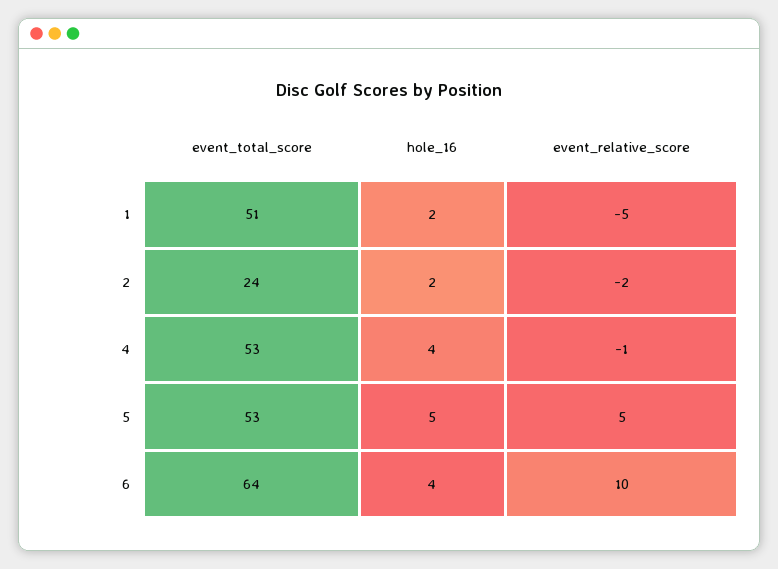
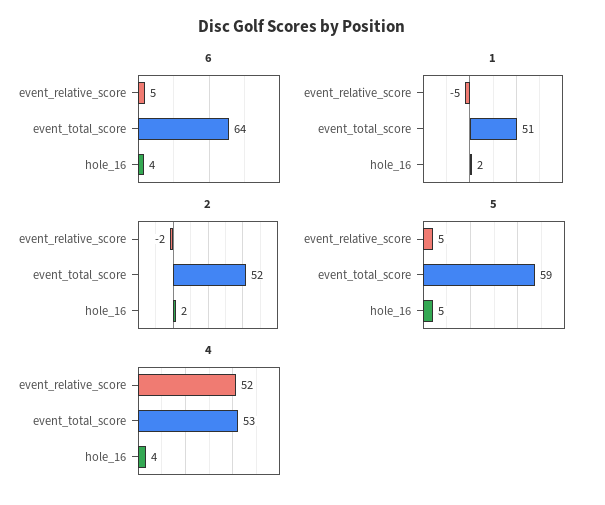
2, event_total_score: 24 -> 52
4, event_relative_score: -1 -> 52
5, event_total_score: 53 -> 59
6, event_relative_score: 10 -> 5

